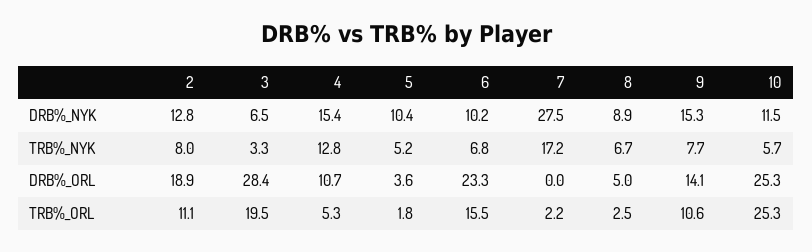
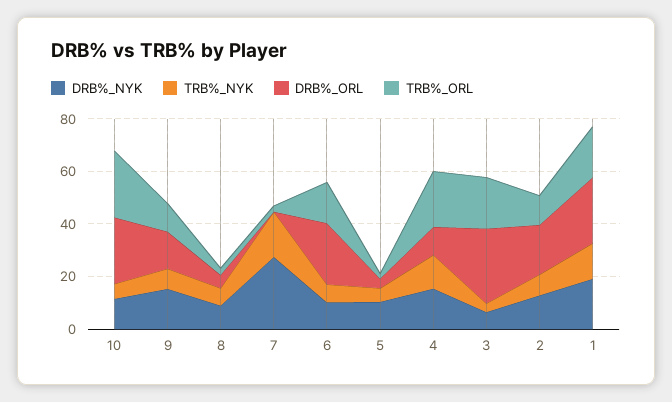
TRB%_ORL, 4: 5.3 -> 20
DRB%_NYK, 1: none -> 20
TRB%_NYK, 1: none -> 15
DRB%_ORL, 1: none -> 25
TRB%_ORL, 1: none -> 20

